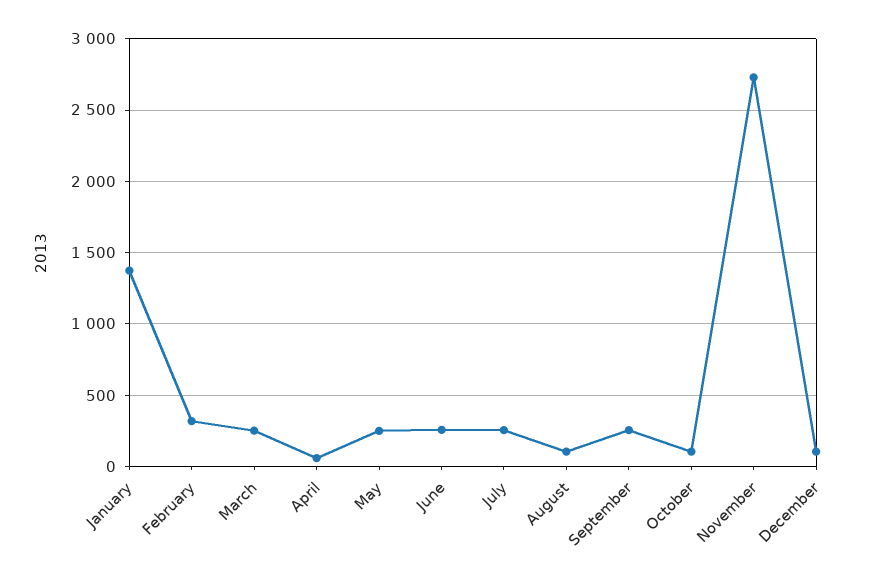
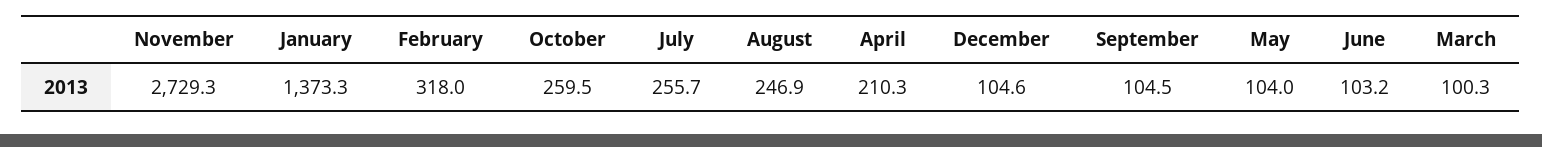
March: 250 -> 100.3
April: 50 -> 210.3
May: 250 -> 104
June: 250 -> 103.2
August: 100 -> 246.9
September: 250 -> 104.5
October: 100 -> 259.5

